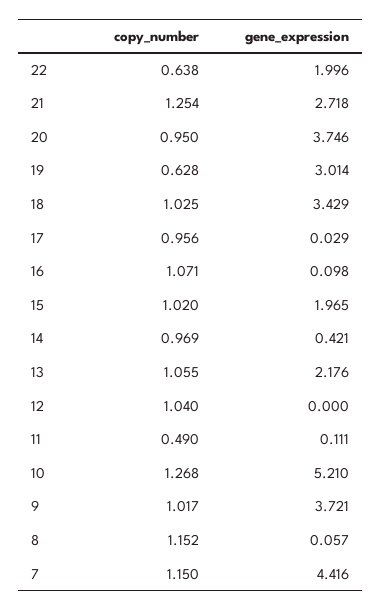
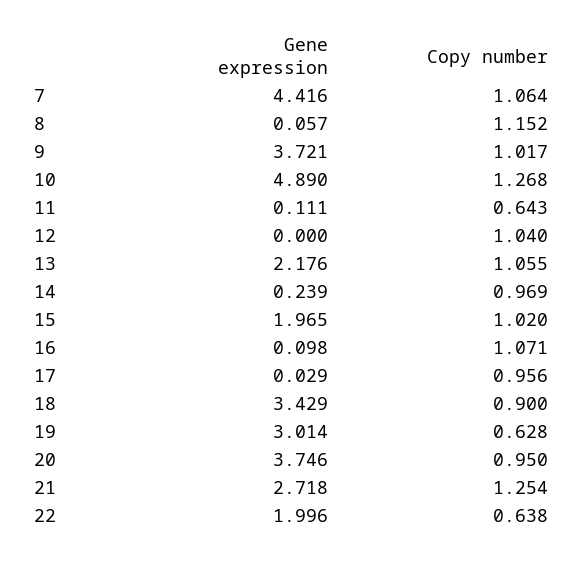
copy_number, 18: 1.025 -> 0.9
gene_expression, 14: 0.421 -> 0.239
copy_number, 11: 0.49 -> 0.643
gene_expression, 10: 5.21 -> 4.89
copy_number, 7: 1.15 -> 1.064

